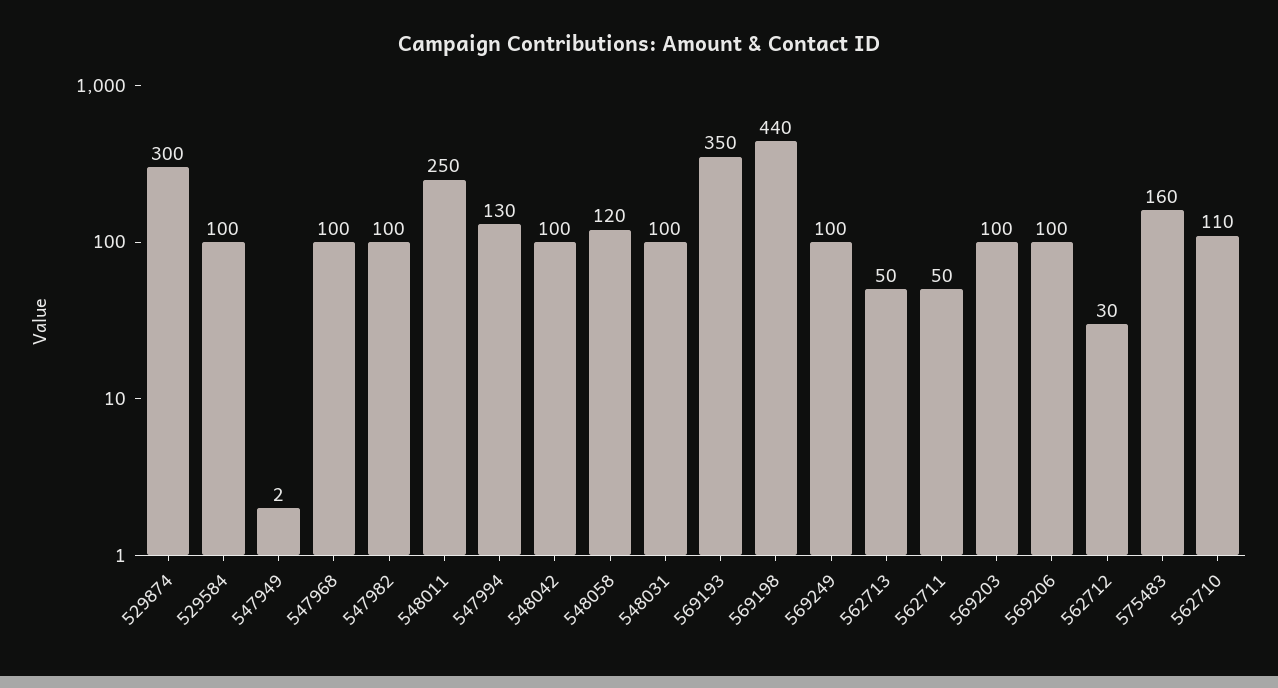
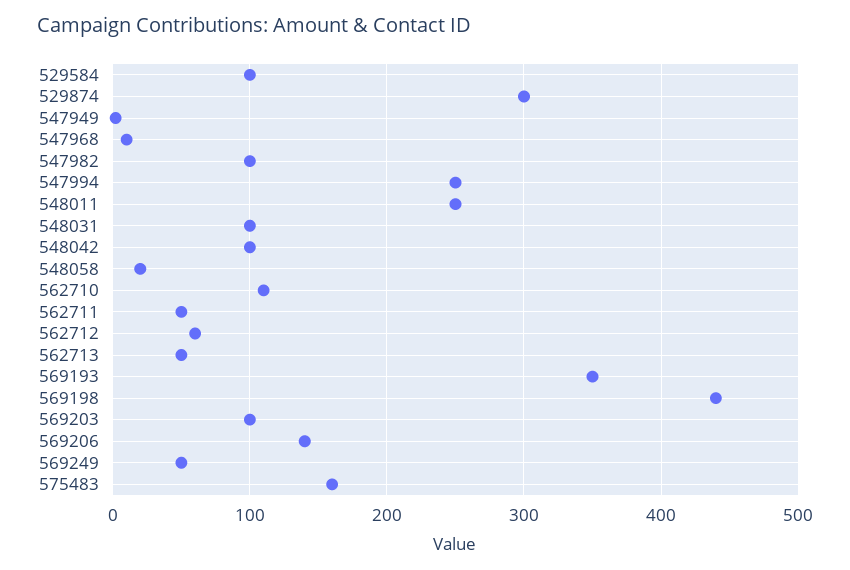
547968: 100 -> 10
547994: 130 -> 250
548058: 120 -> 20
569249: 100 -> 50
569206: 100 -> 140
562712: 30 -> 60

